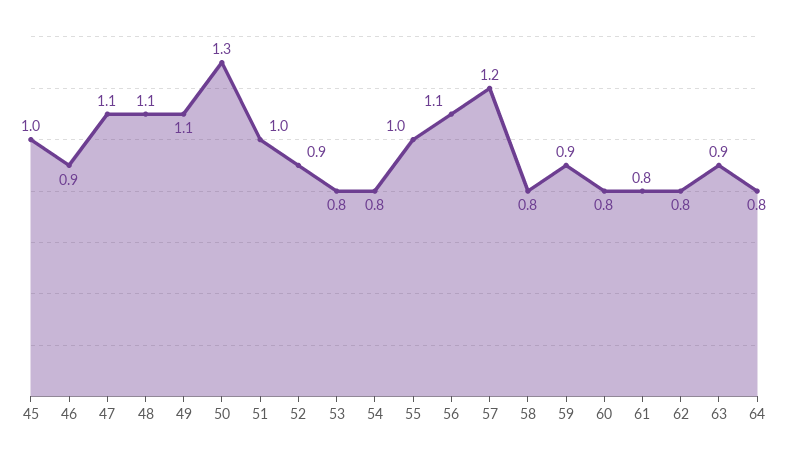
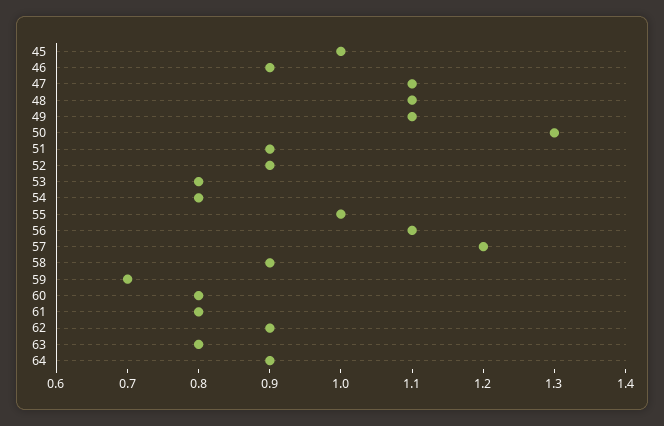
51: 1 -> 0.9
58: 0.8 -> 0.9
59: 0.9 -> 0.7
62: 0.8 -> 0.9
63: 0.9 -> 0.8
64: 0.8 -> 0.9

